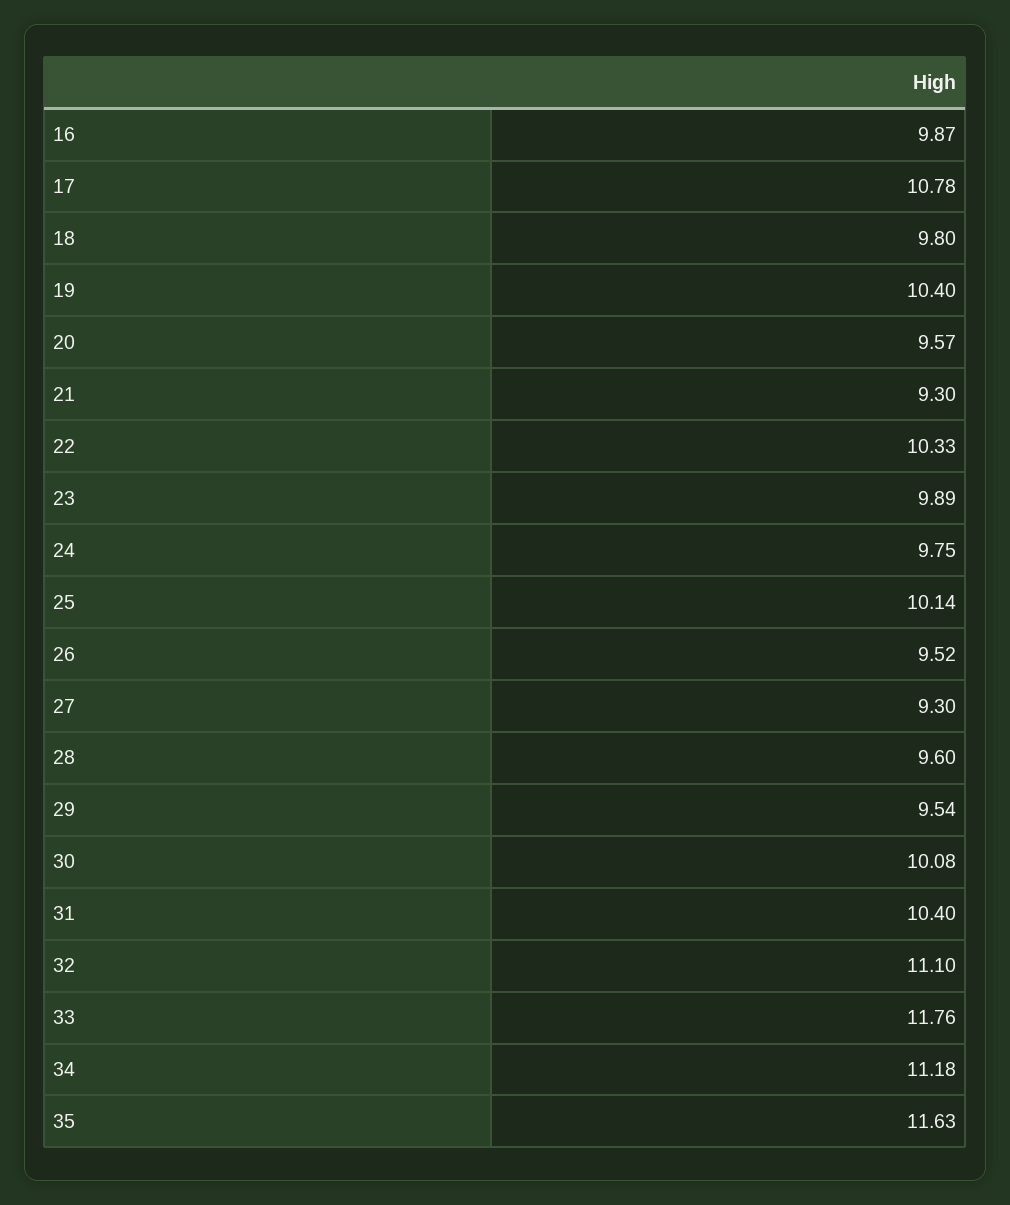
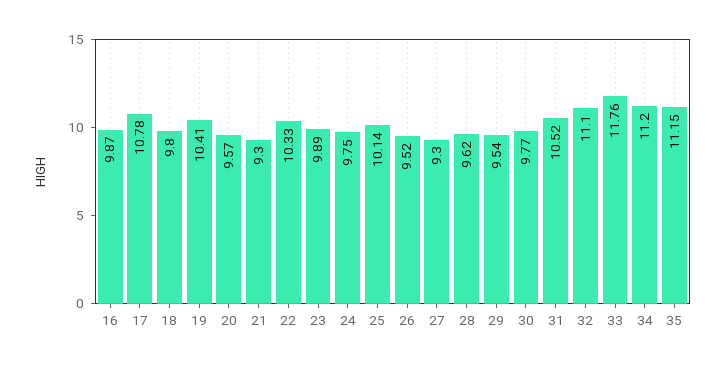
19: 10.4 -> 10.41
28: 9.6 -> 9.62
30: 10.08 -> 9.77
31: 10.4 -> 10.52
34: 11.18 -> 11.2
35: 11.63 -> 11.15

